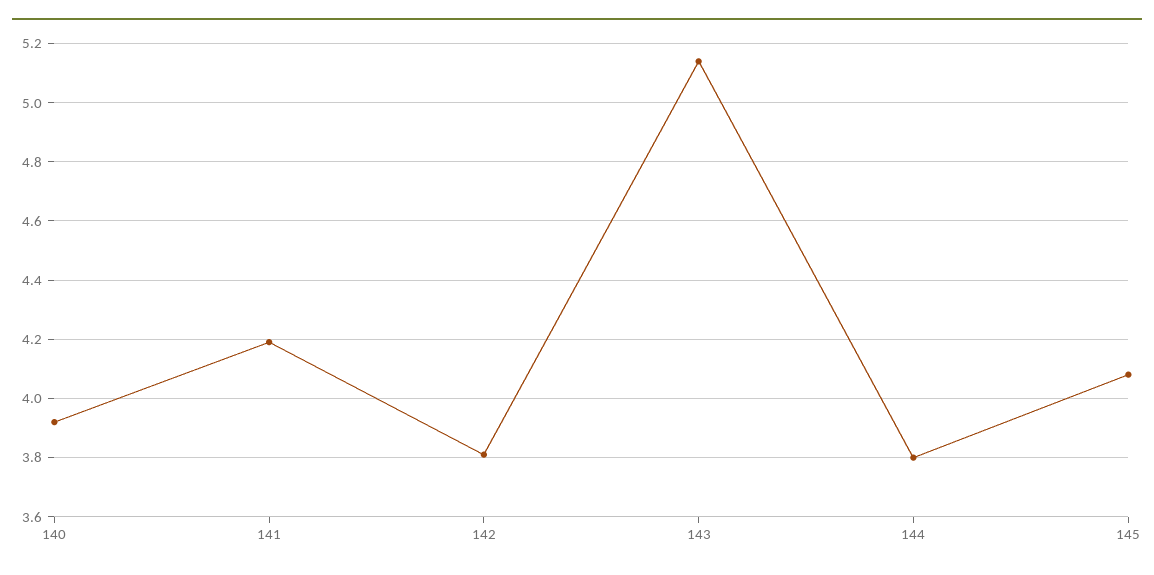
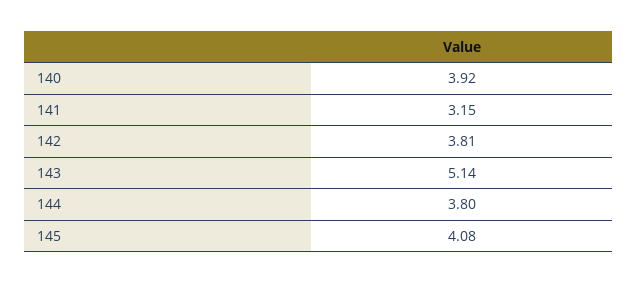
141: 4.2 -> 3.15

